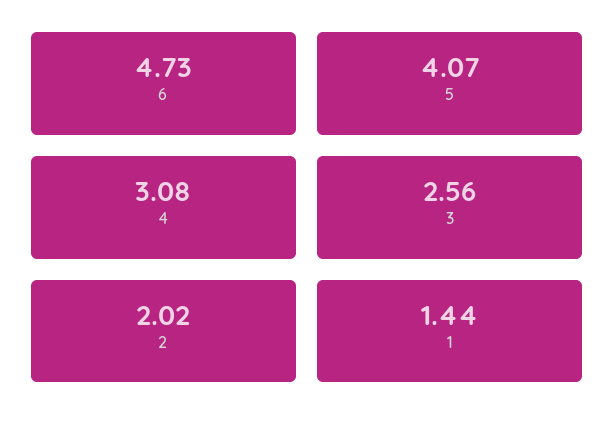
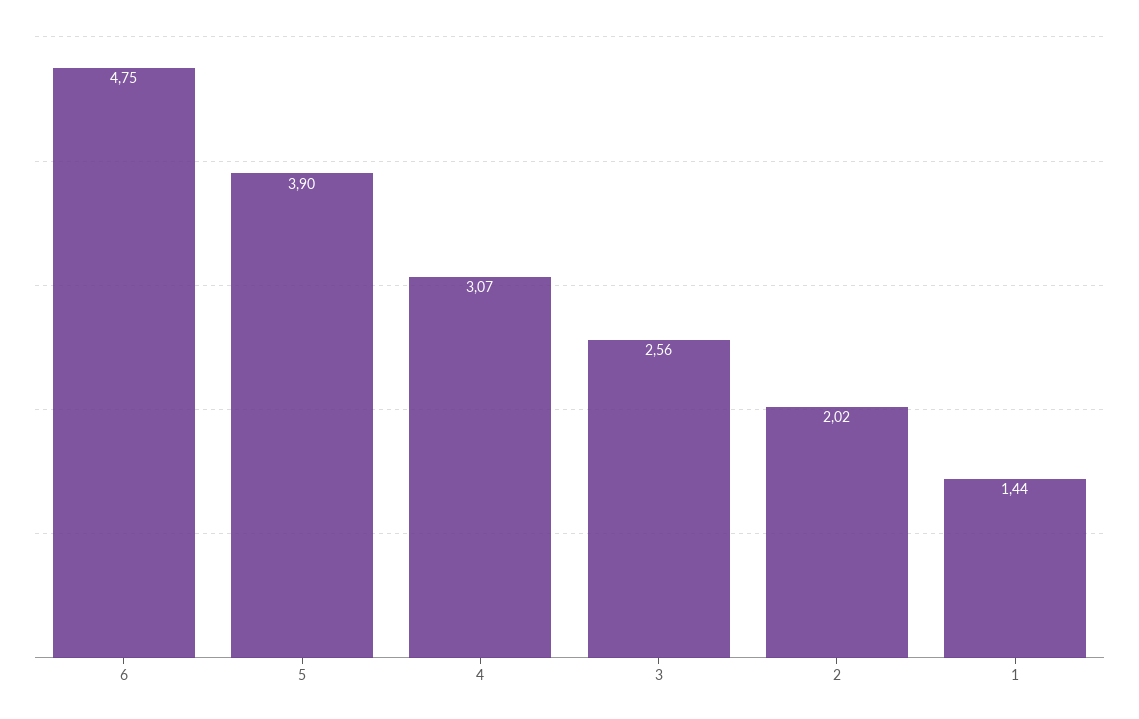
6: 4.73 -> 4.75
5: 4.07 -> 3.9
4: 3.08 -> 3.07

